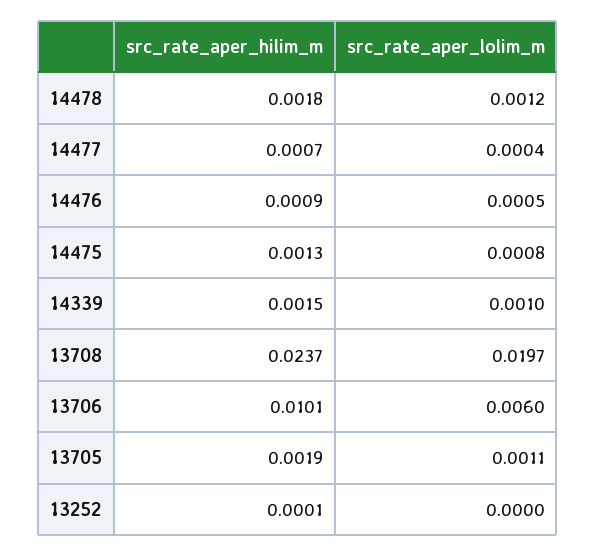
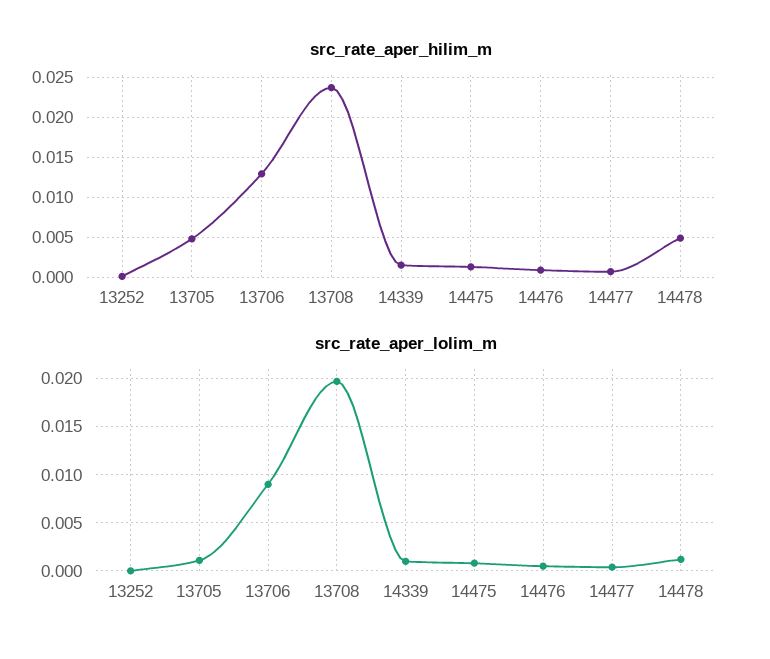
src_rate_aper_hilim_m, 14478: 0.0018 -> 0.005
src_rate_aper_hilim_m, 13706: 0.0101 -> 0.013
src_rate_aper_lolim_m, 13706: 0.006 -> 0.009
src_rate_aper_hilim_m, 13705: 0.0019 -> 0.005

